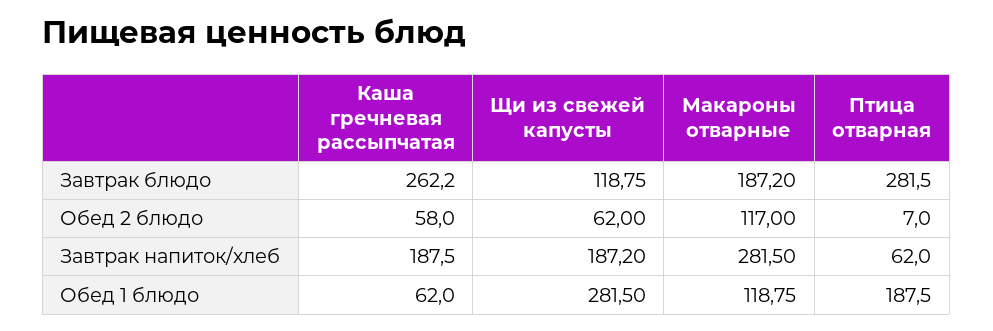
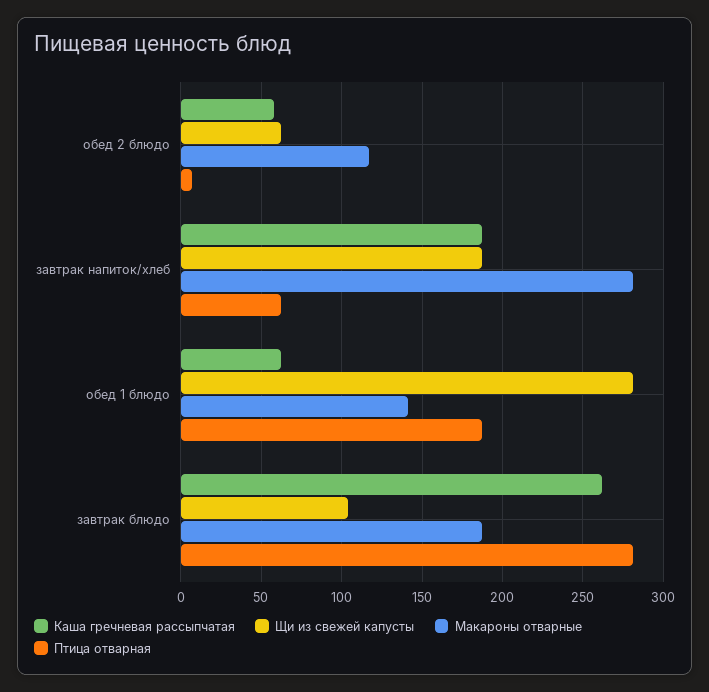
Щи из свежей капусты, Завтрак блюдо: 118.75 -> 105
Макароны отварные, Обед 1 блюдо: 118.75 -> 140

